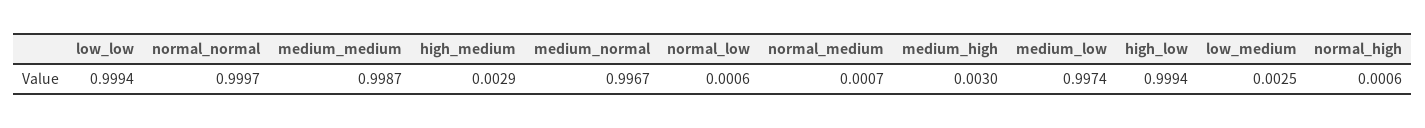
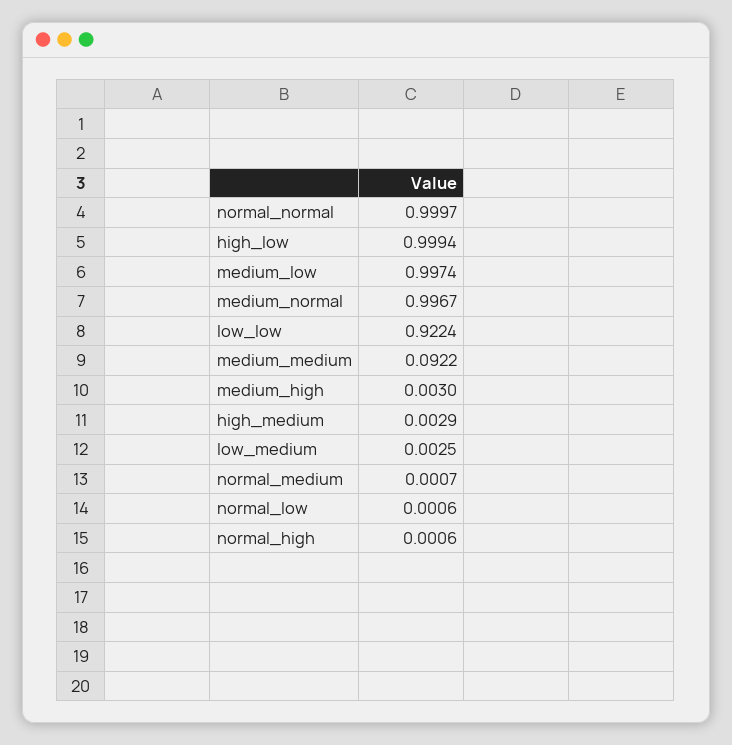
low_low: 0.9994 -> 0.9224
medium_medium: 0.9987 -> 0.0922

